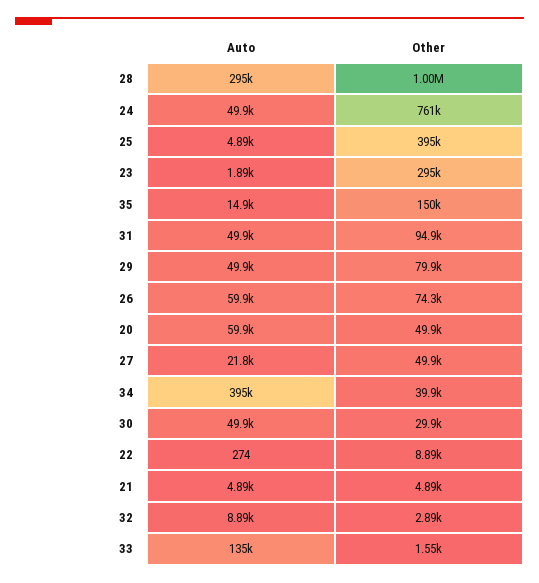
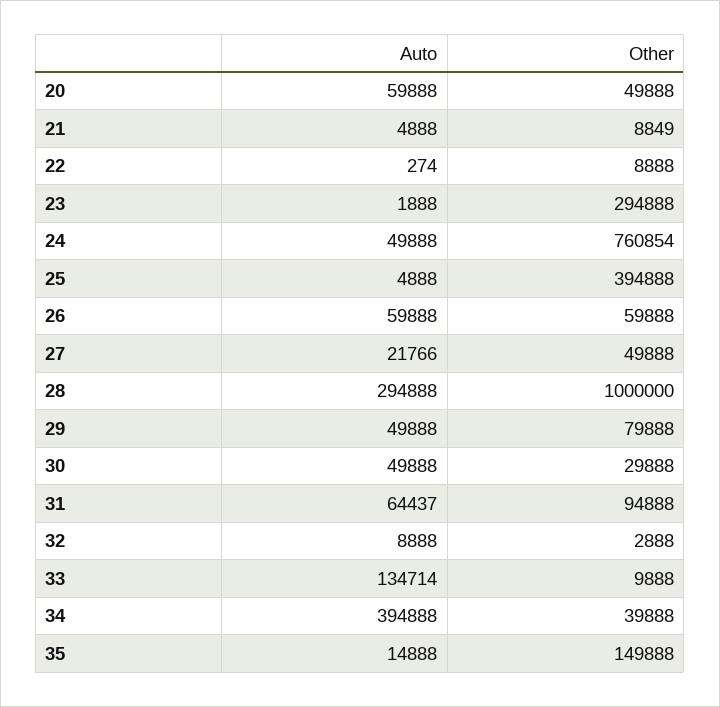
Auto, 31: 49900 -> 64437
Other, 26: 74300 -> 59888
Other, 21: 4890 -> 8849
Other, 33: 1550 -> 9888

